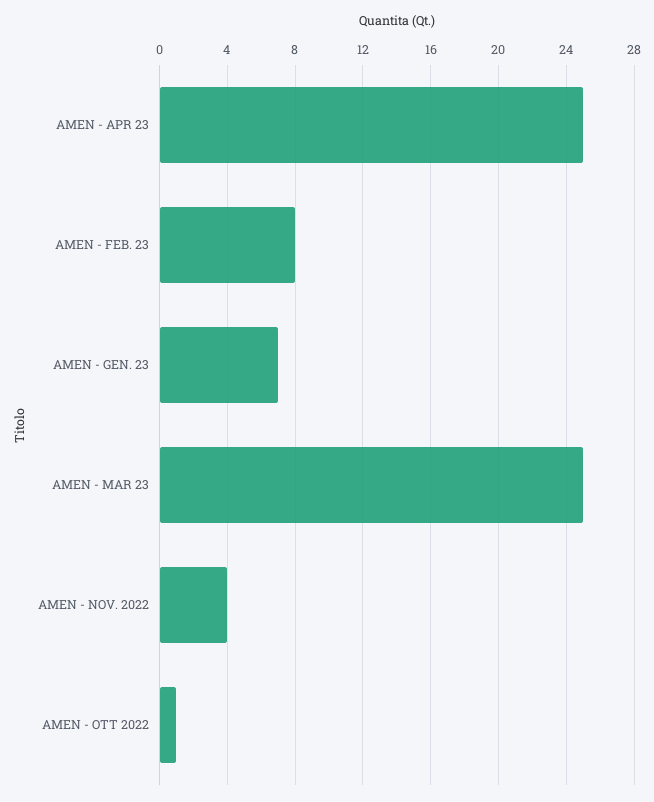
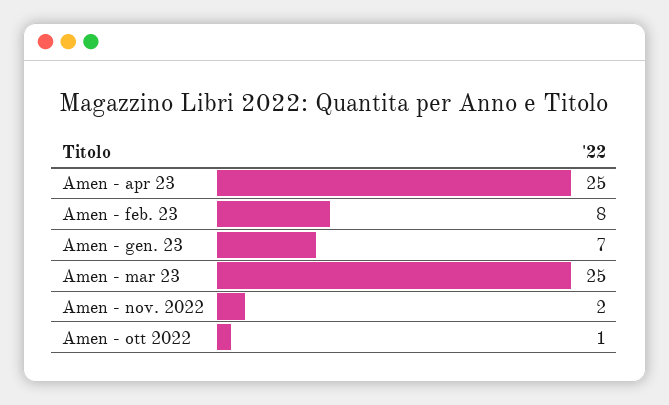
AMEN - NOV. 2022: 4 -> 2

